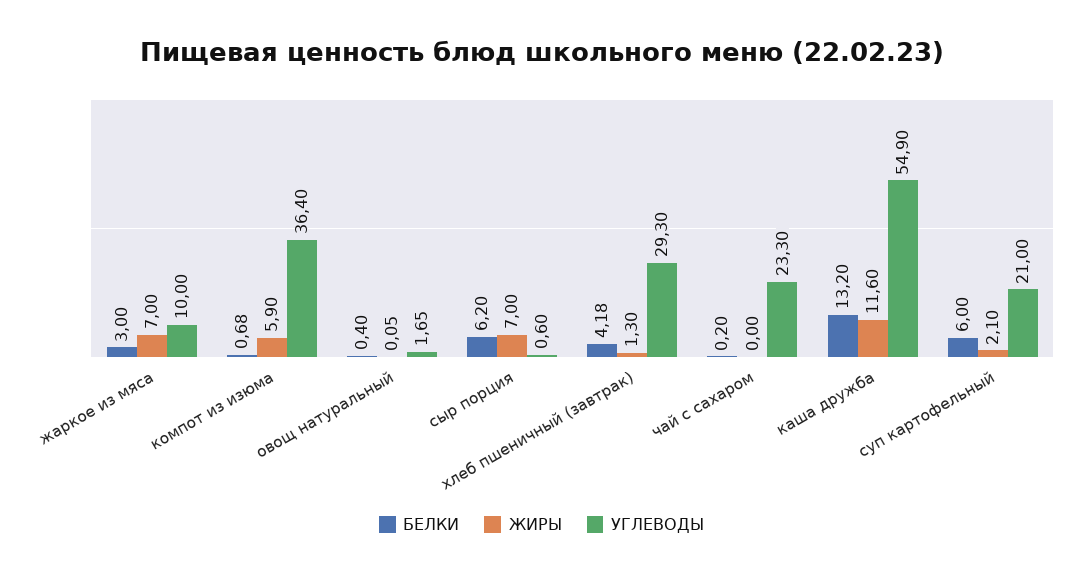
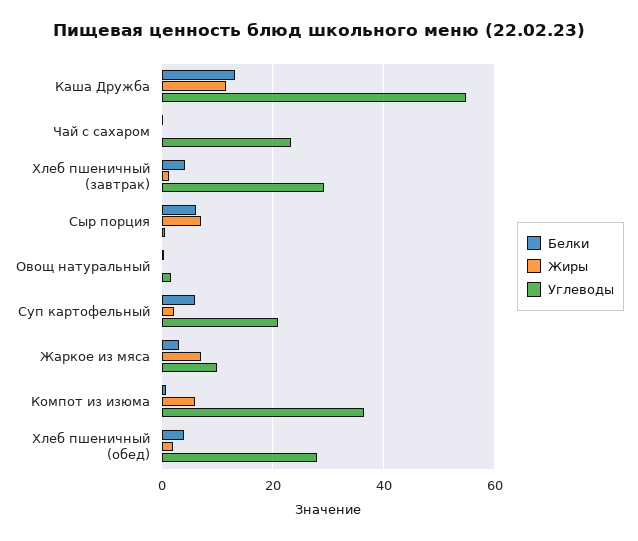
БЕЛКИ, Хлеб пшеничный (обед): none -> 4
ЖИРЫ, Хлеб пшеничный (обед): none -> 2
УГЛЕВОДЫ, Хлеб пшеничный (обед): none -> 28

